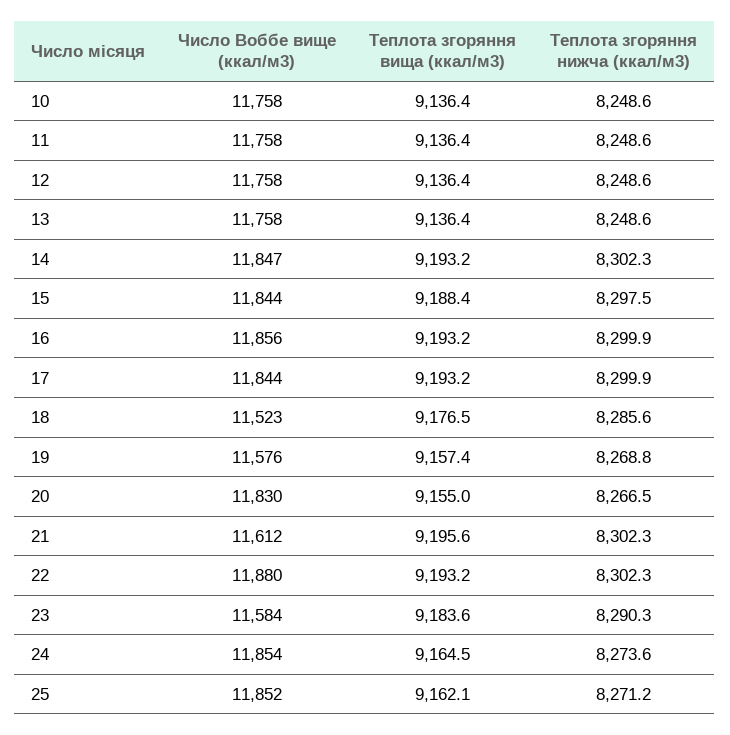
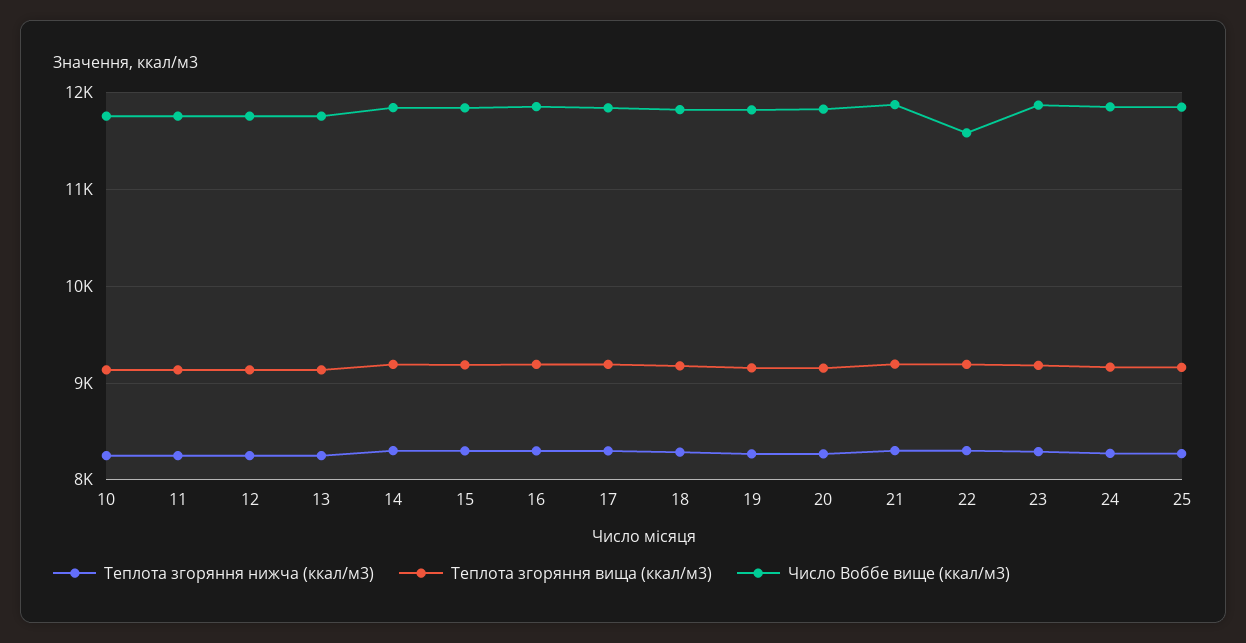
Число Воббе вище (ккал/м3), 18: 11523 -> 11800
Число Воббе вище (ккал/м3), 19: 11576 -> 11800
Число Воббе вище (ккал/м3), 21: 11612 -> 11900
Число Воббе вище (ккал/м3), 22: 11880 -> 11600
Число Воббе вище (ккал/м3), 23: 11584 -> 11900

